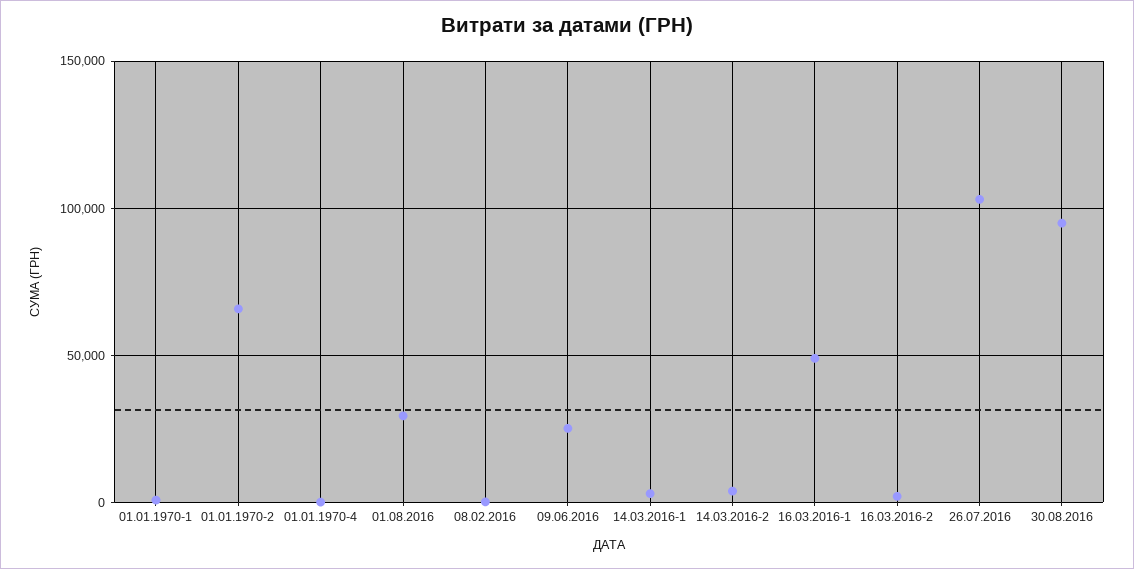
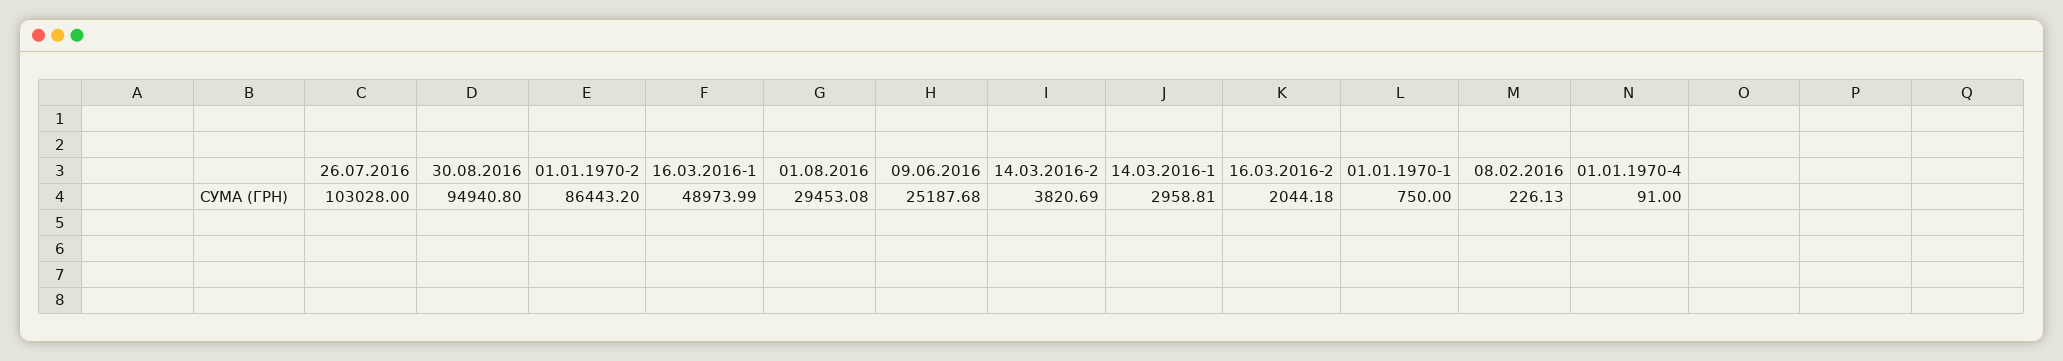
01.01.1970-2: 65000 -> 86443.2

